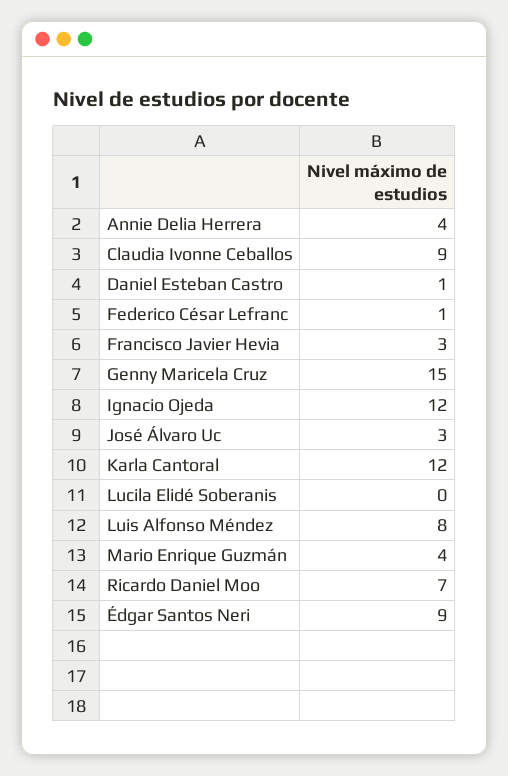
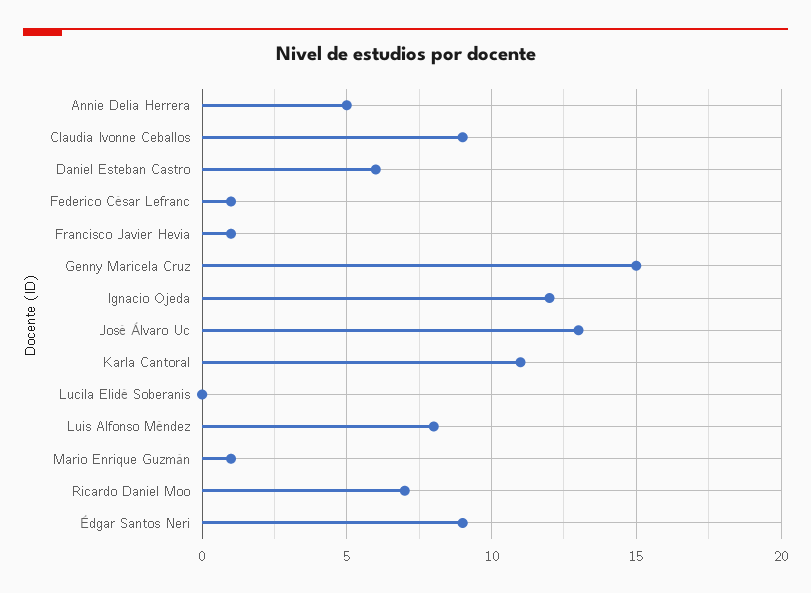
Annie Delia Herrera: 4 -> 5
Daniel Esteban Castro: 1 -> 6
Francisco Javier Hevia: 3 -> 1
José Álvaro Uc: 3 -> 13
Karla Cantoral: 12 -> 11
Mario Enrique Guzmán: 4 -> 1

